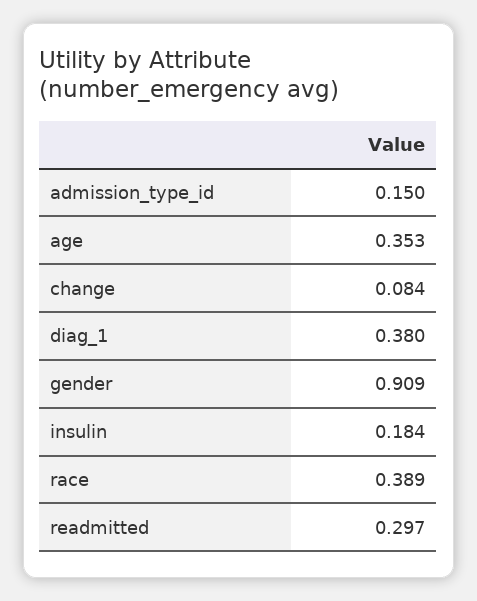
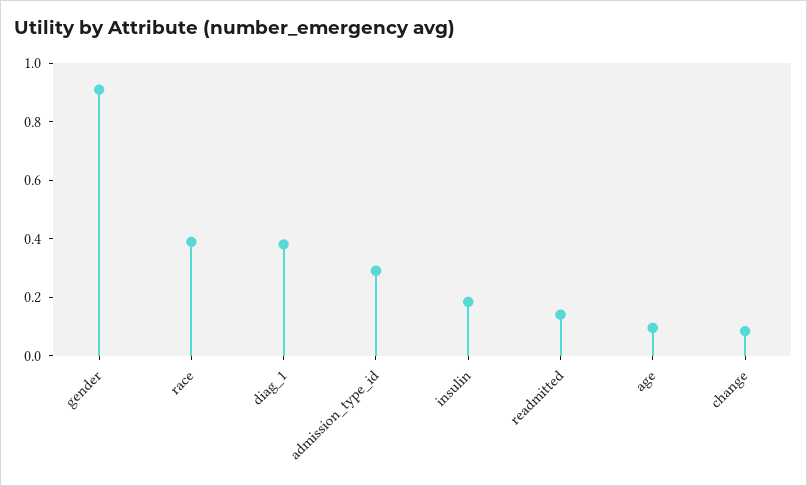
admission_type_id: 0.15 -> 0.3
age: 0.353 -> 0.1
readmitted: 0.297 -> 0.15

